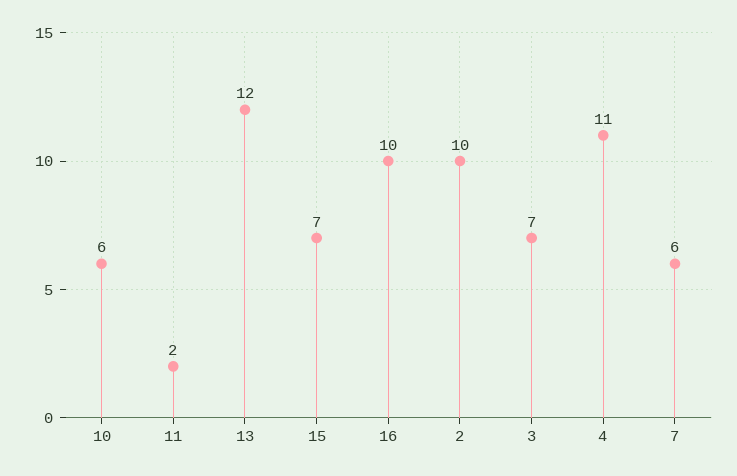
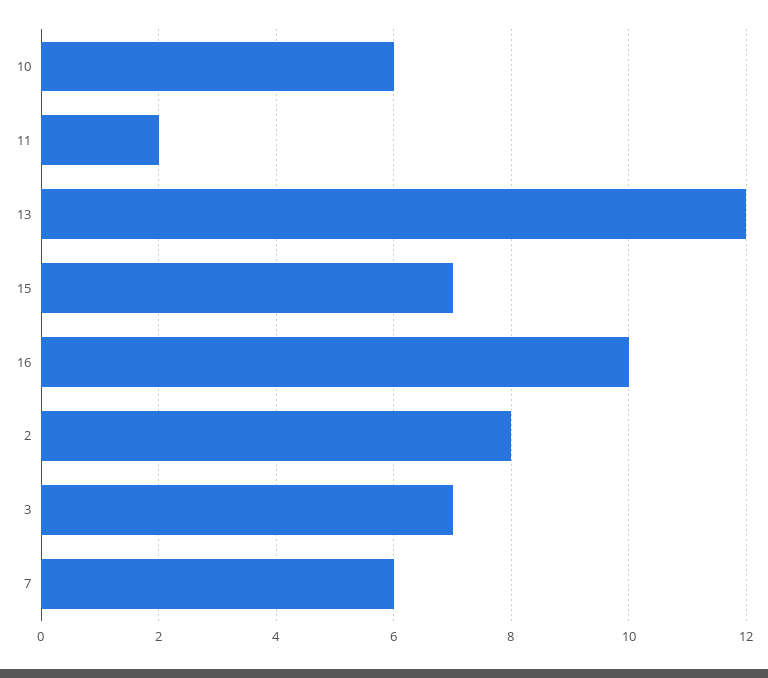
2: 10 -> 8
4: 11 -> none

